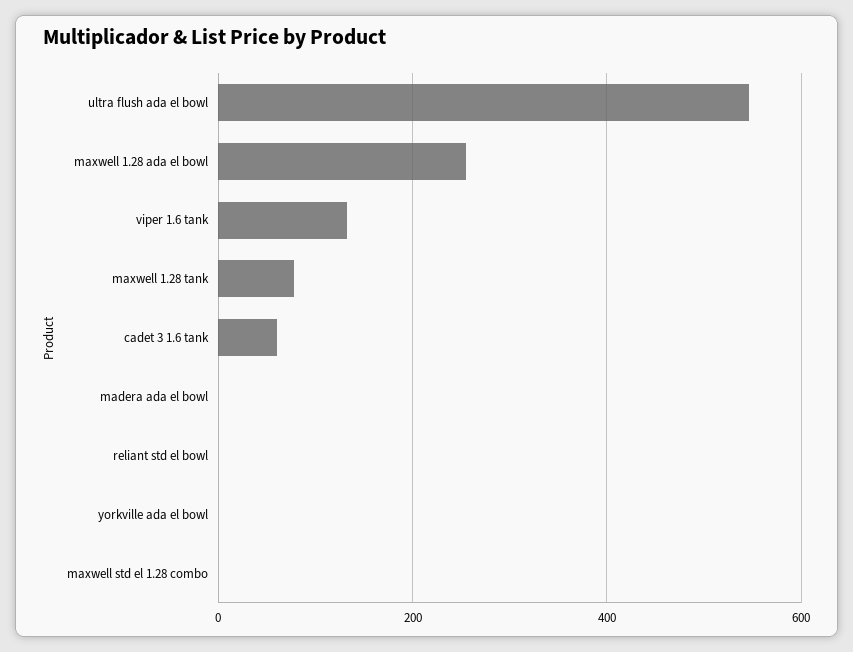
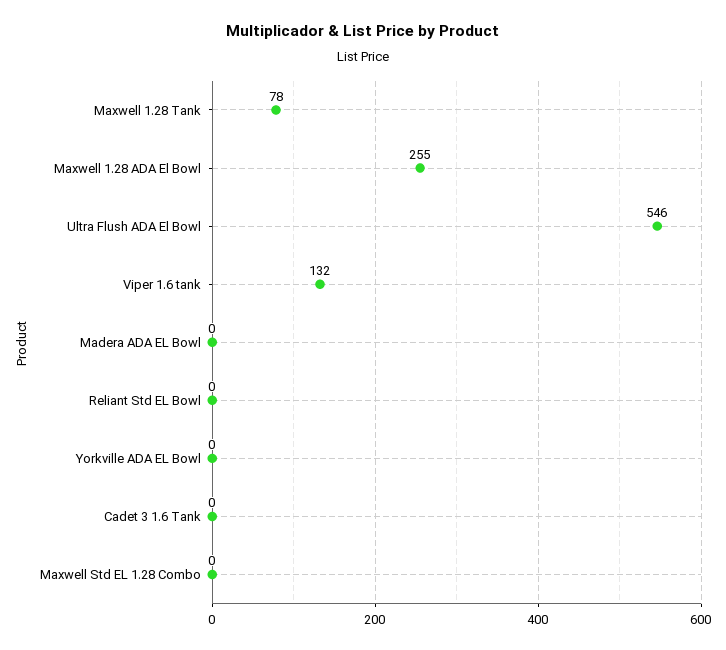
cadet 3 1.6 tank: 60 -> 0

